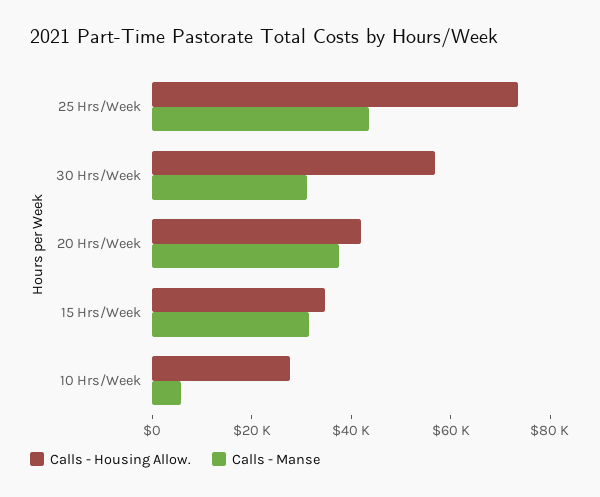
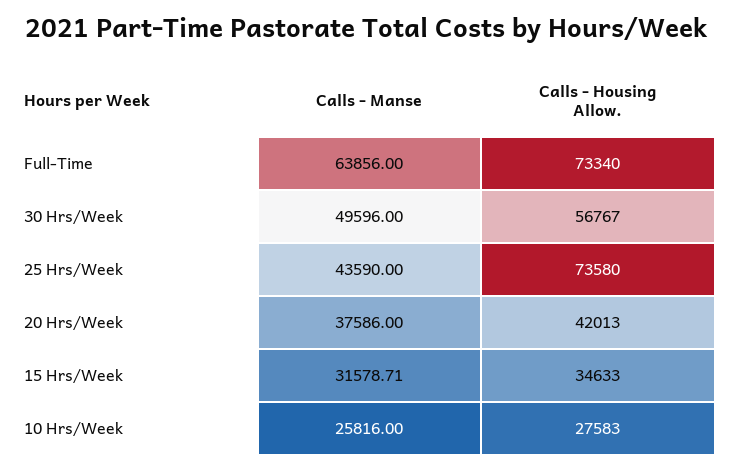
Calls - Manse, 30 Hrs/Week: 30000 -> 49596
Calls - Manse, 10 Hrs/Week: 5000 -> 25816
Calls - Manse, Full-Time: none -> 63856
Calls - Housing Allow., Full-Time: none -> 73340

